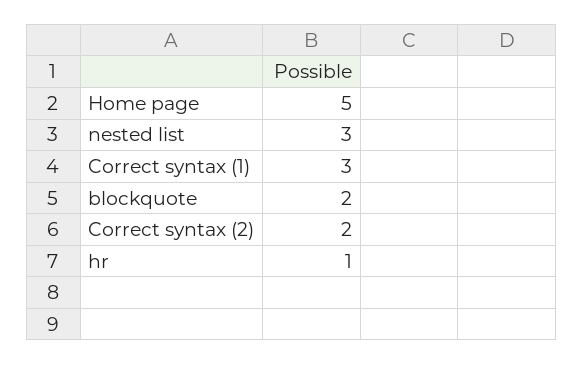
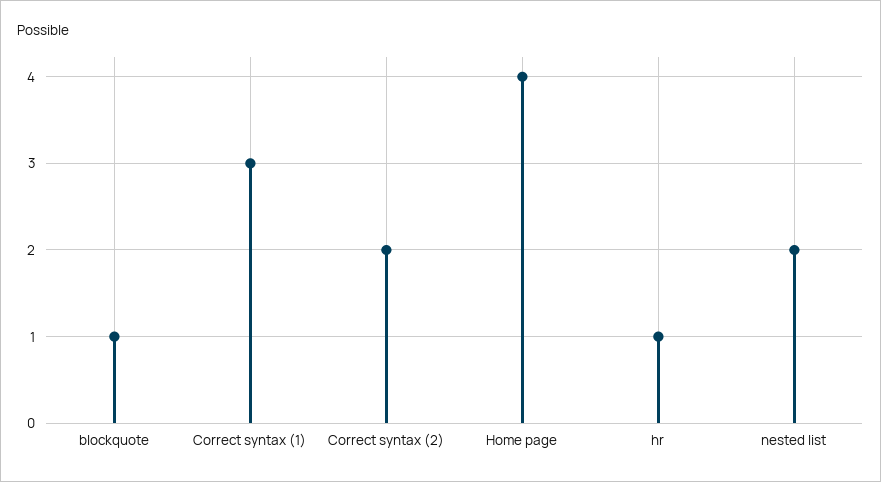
Home page: 5 -> 4
nested list: 3 -> 2
blockquote: 2 -> 1

